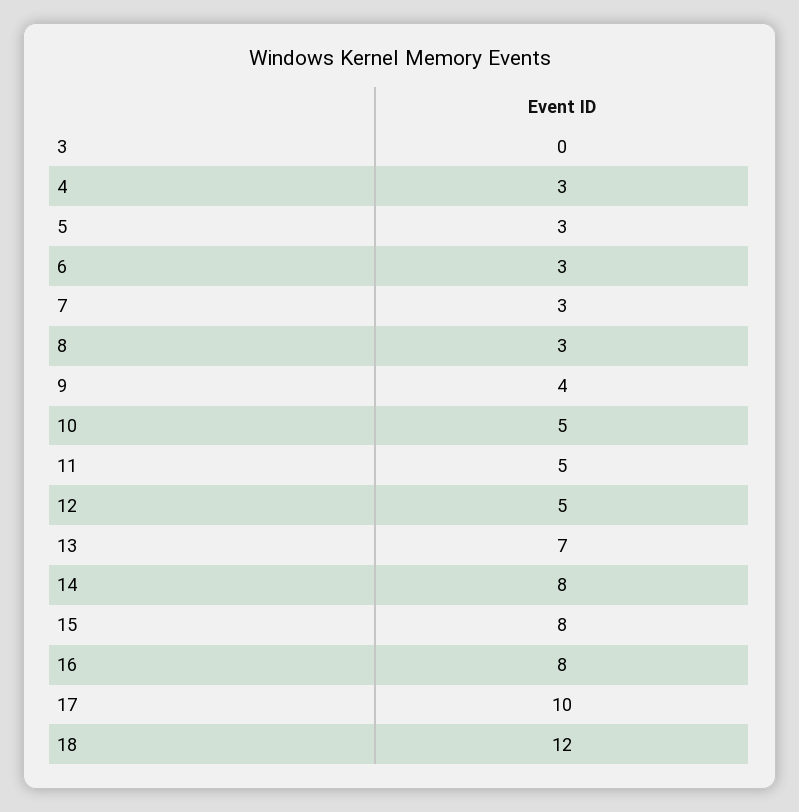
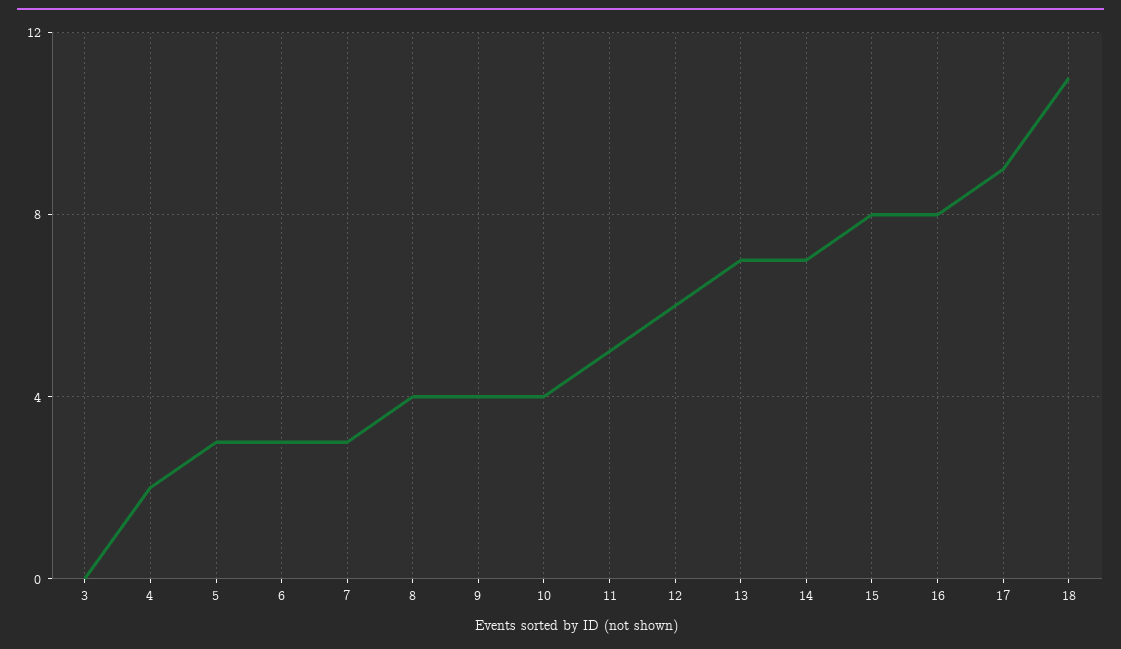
4: 3 -> 2
8: 3 -> 4
10: 5 -> 4
12: 5 -> 6
14: 8 -> 7
17: 10 -> 9
18: 12 -> 11

